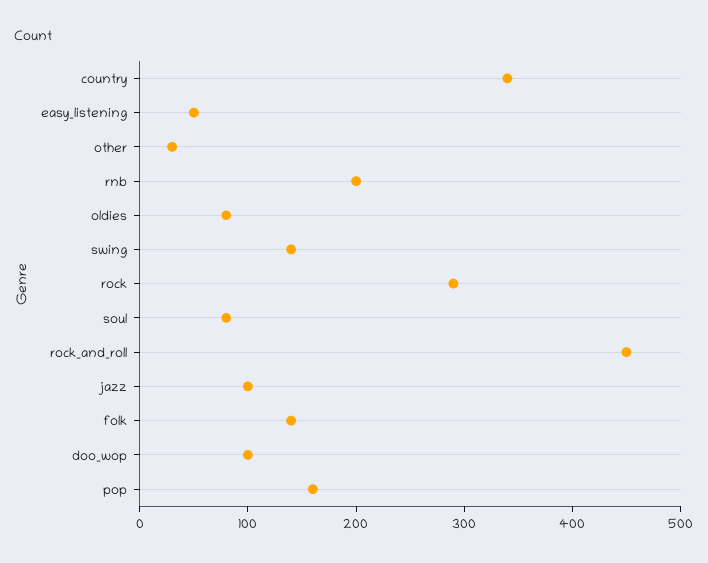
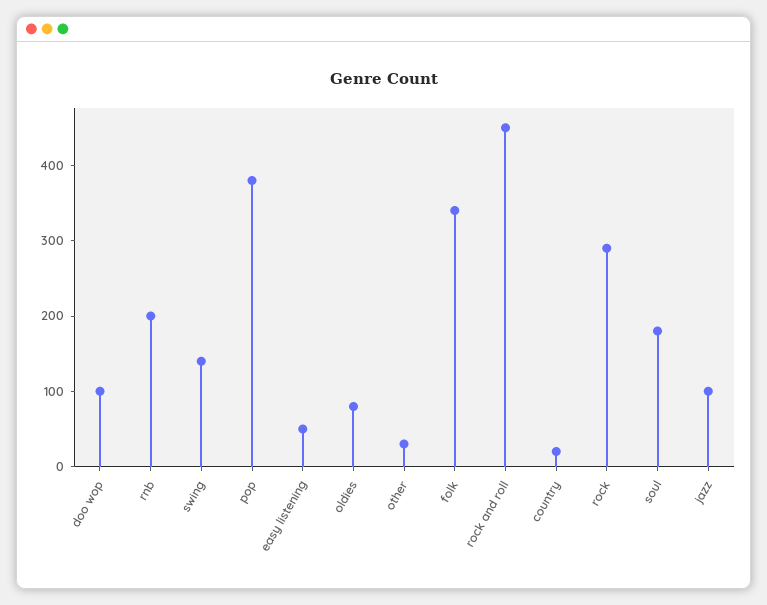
country: 340 -> 20
soul: 80 -> 180
folk: 140 -> 340
pop: 160 -> 380

